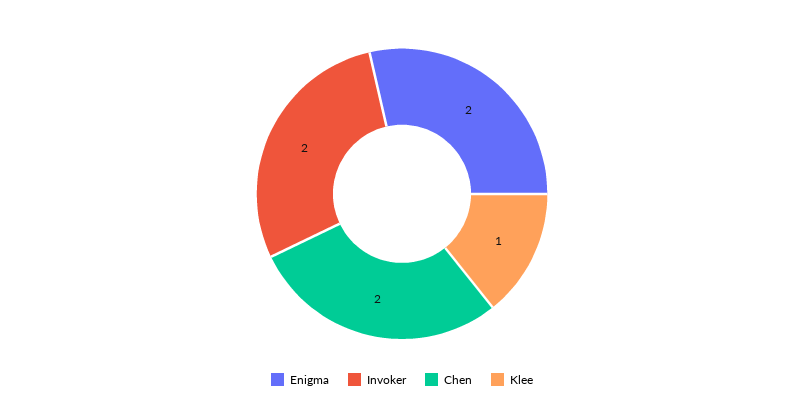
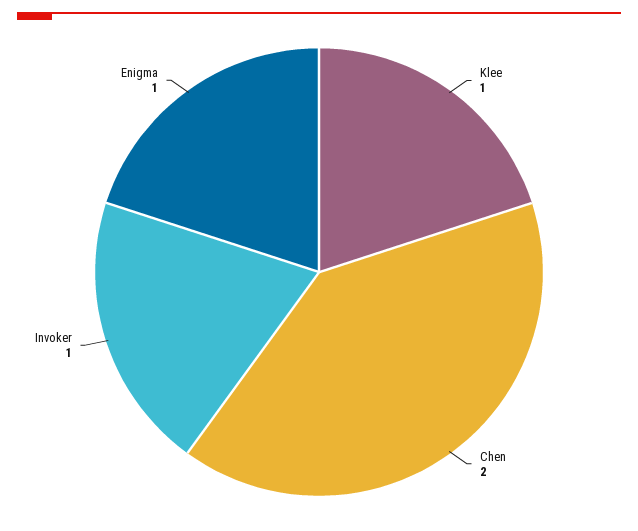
Enigma: 2 -> 1
Invoker: 2 -> 1

